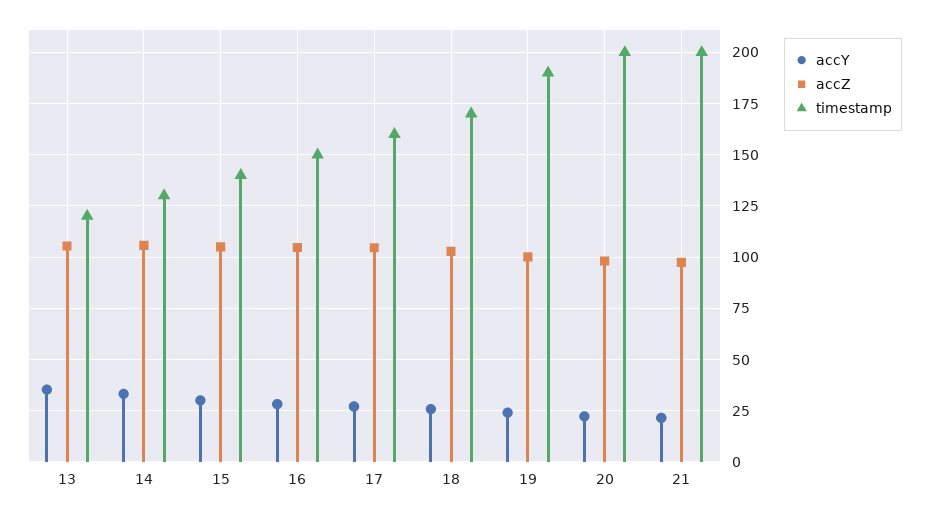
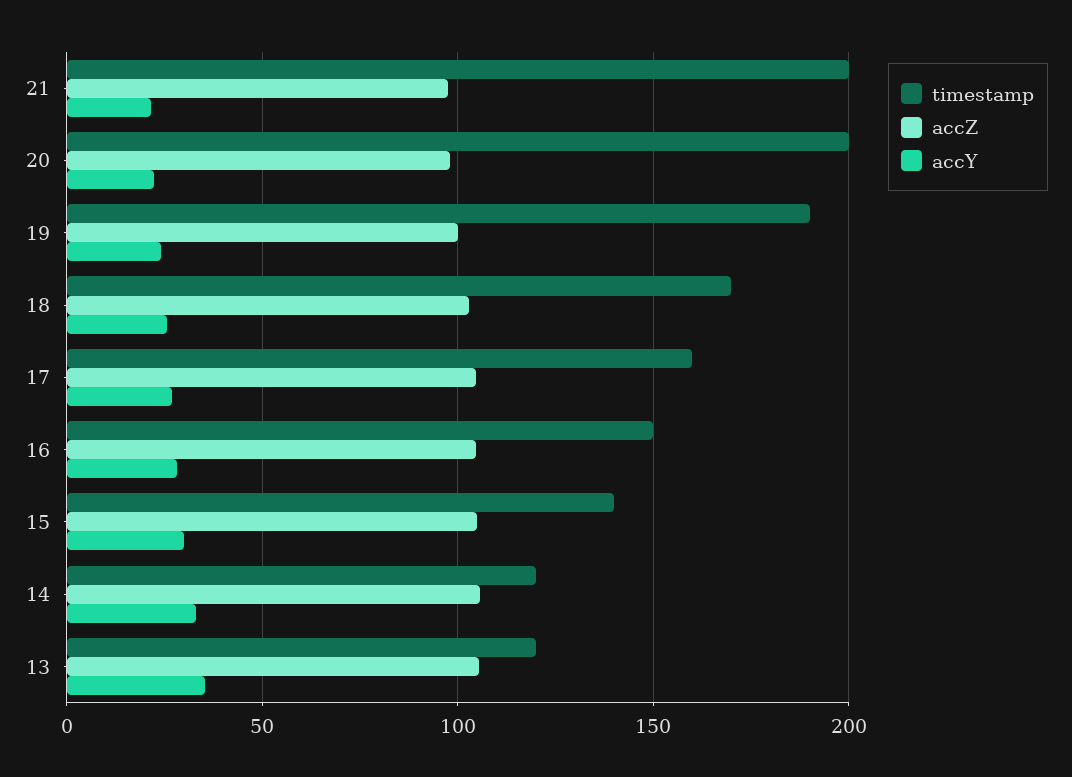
timestamp, 14: 130 -> 120

